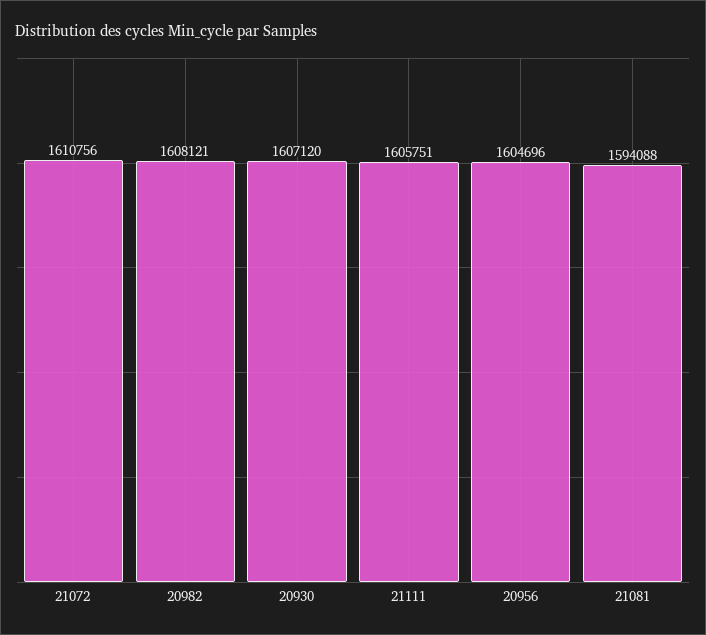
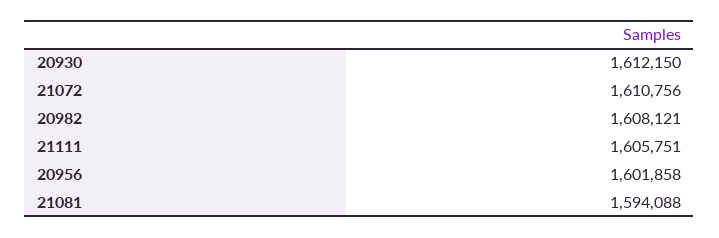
20930: 1607120 -> 1612150
20956: 1604696 -> 1601858

